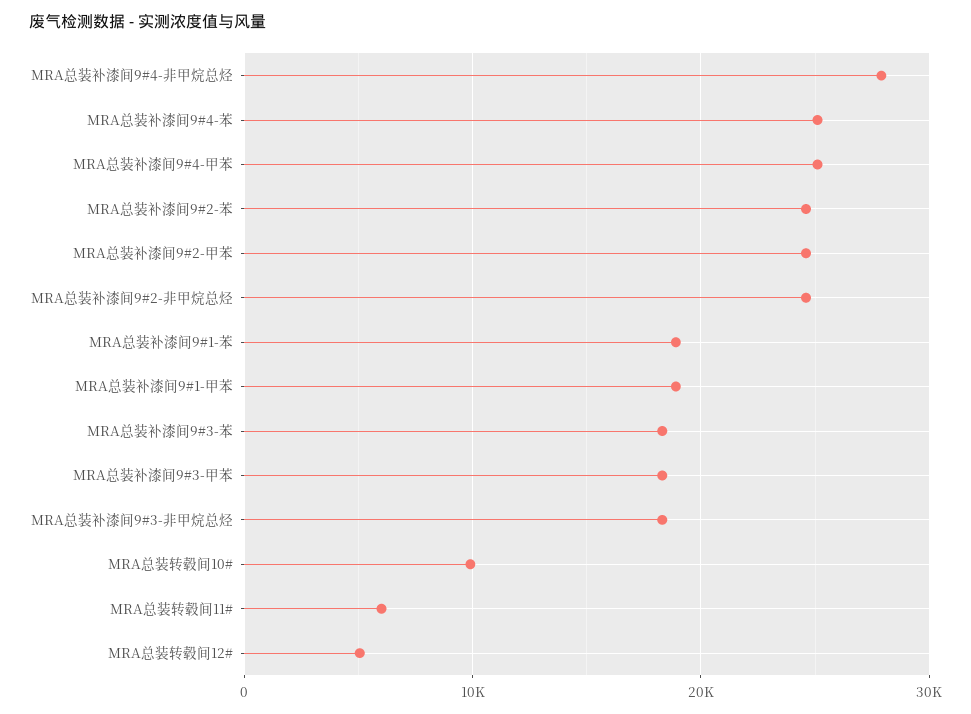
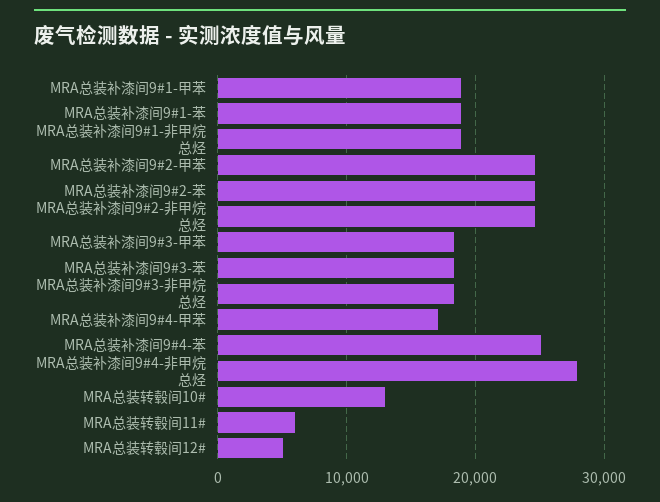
MRA总装补漆间9#4-甲苯: 25000 -> 17000
MRA总装转毂间10#: 10000 -> 13000
MRA总装补漆间9#1-非甲烷总烃: none -> 19000

